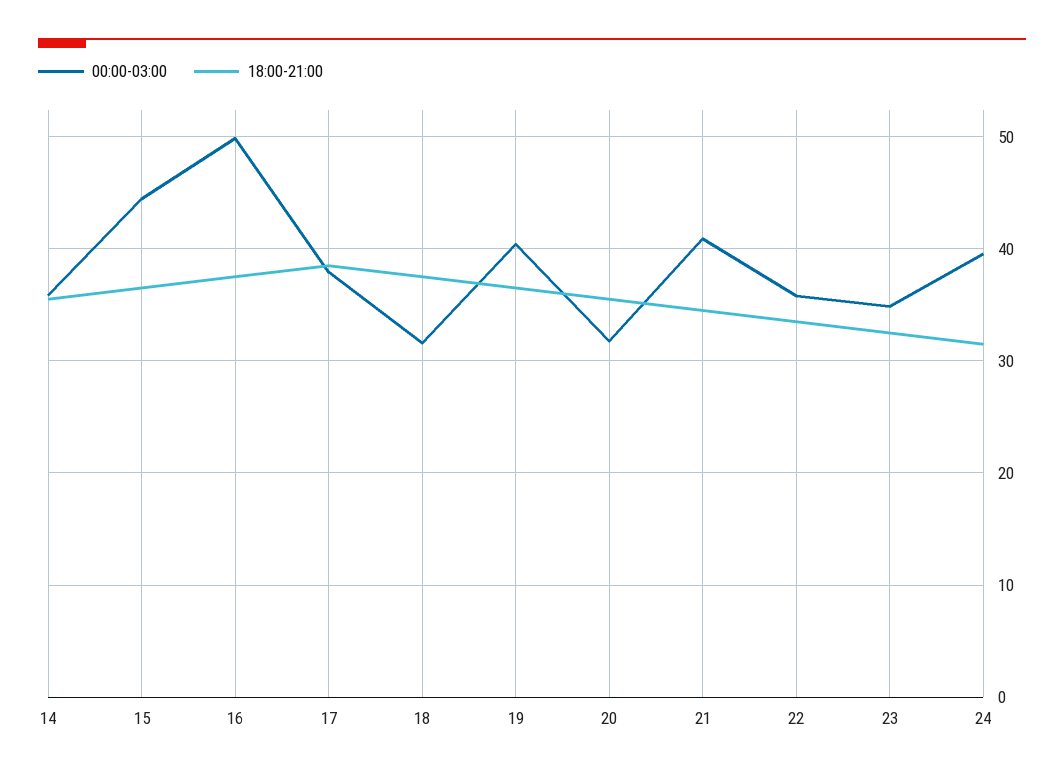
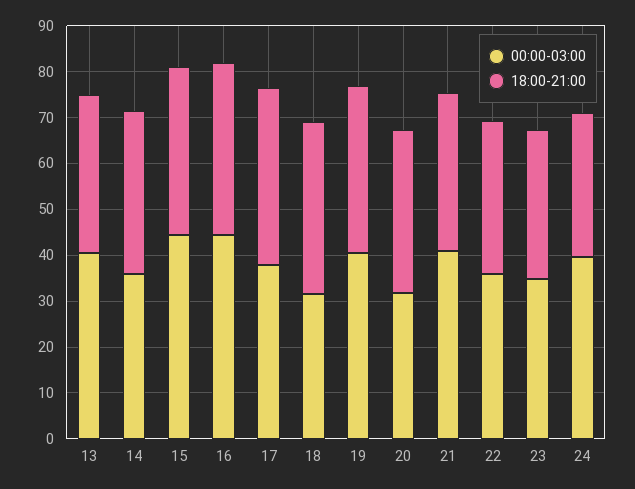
00:00-03:00, 16: 50 -> 44
00:00-03:00, 13: none -> 40
18:00-21:00, 13: none -> 34

